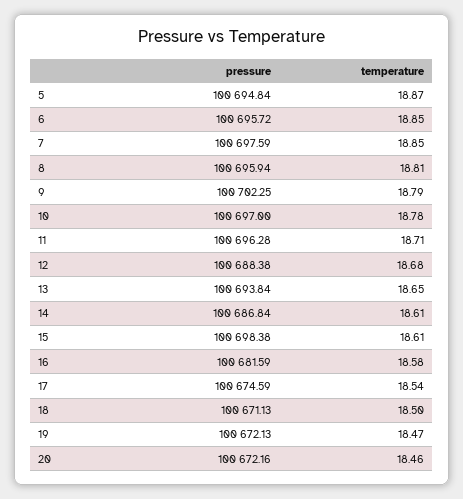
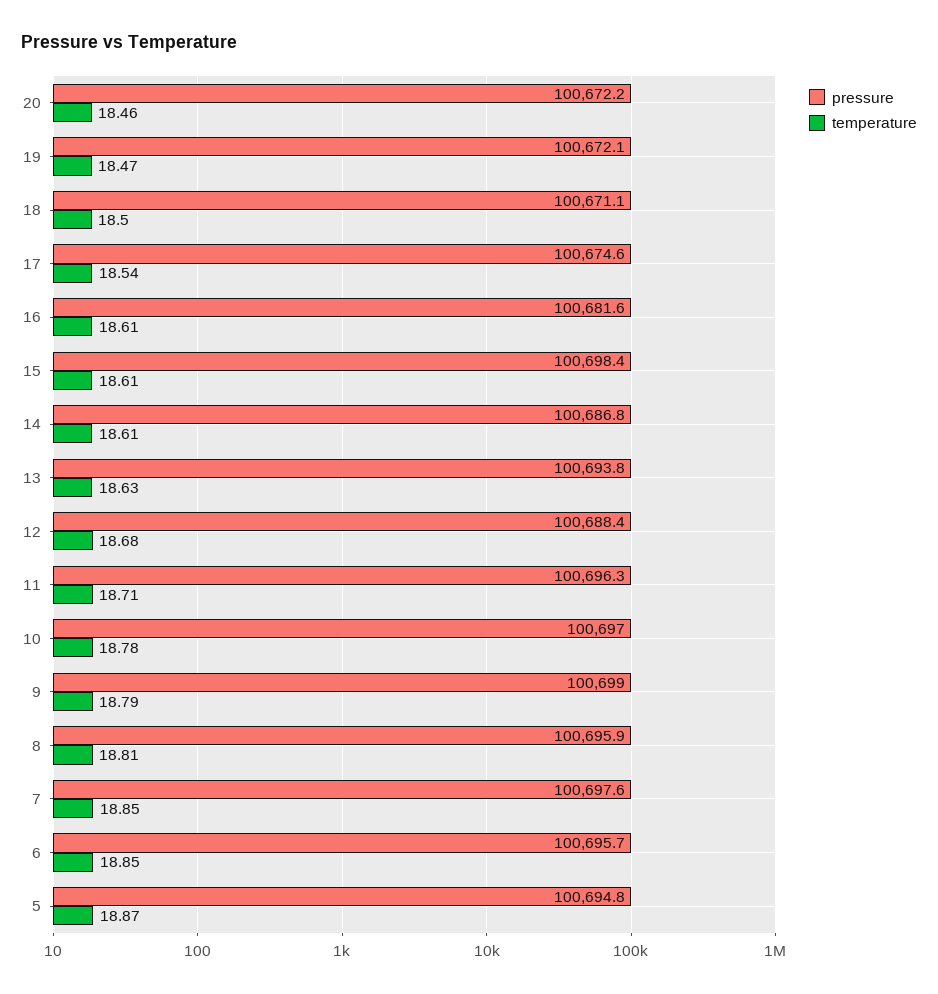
pressure, 9: 100702.25 -> 100699
temperature, 13: 18.65 -> 18.63
temperature, 16: 18.58 -> 18.61

